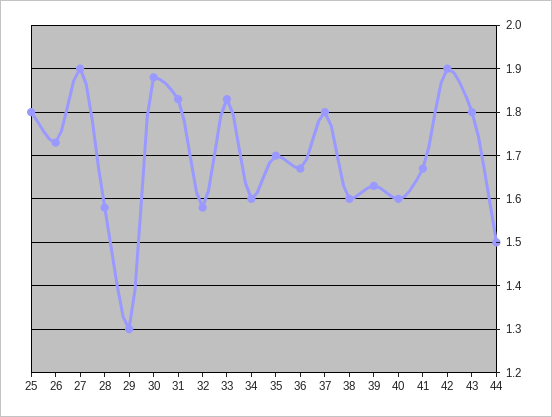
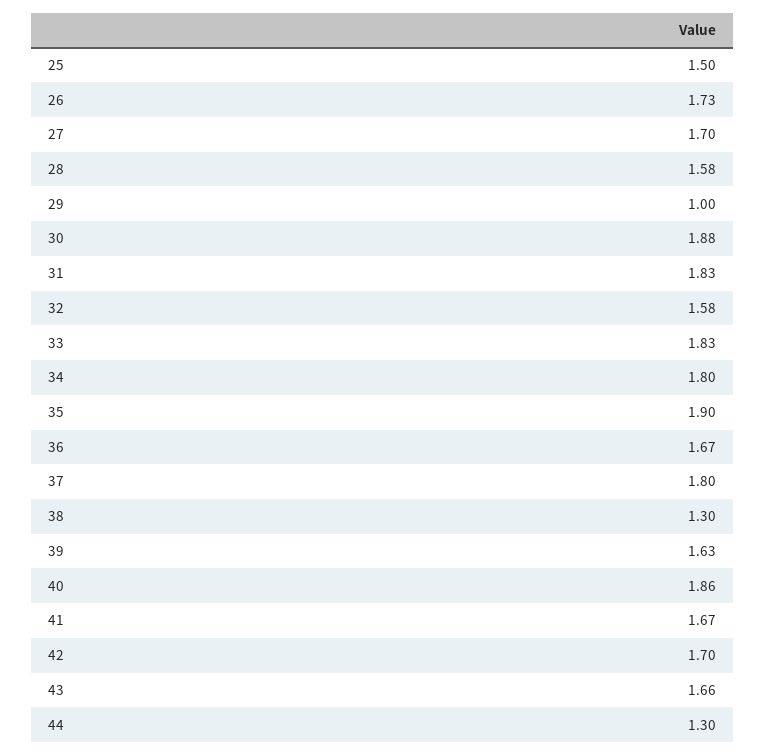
25: 1.8 -> 1.5
27: 1.9 -> 1.7
29: 1.3 -> 1
34: 1.6 -> 1.8
35: 1.7 -> 1.9
38: 1.6 -> 1.3
40: 1.6 -> 1.86
42: 1.9 -> 1.7
43: 1.8 -> 1.66
44: 1.5 -> 1.3

